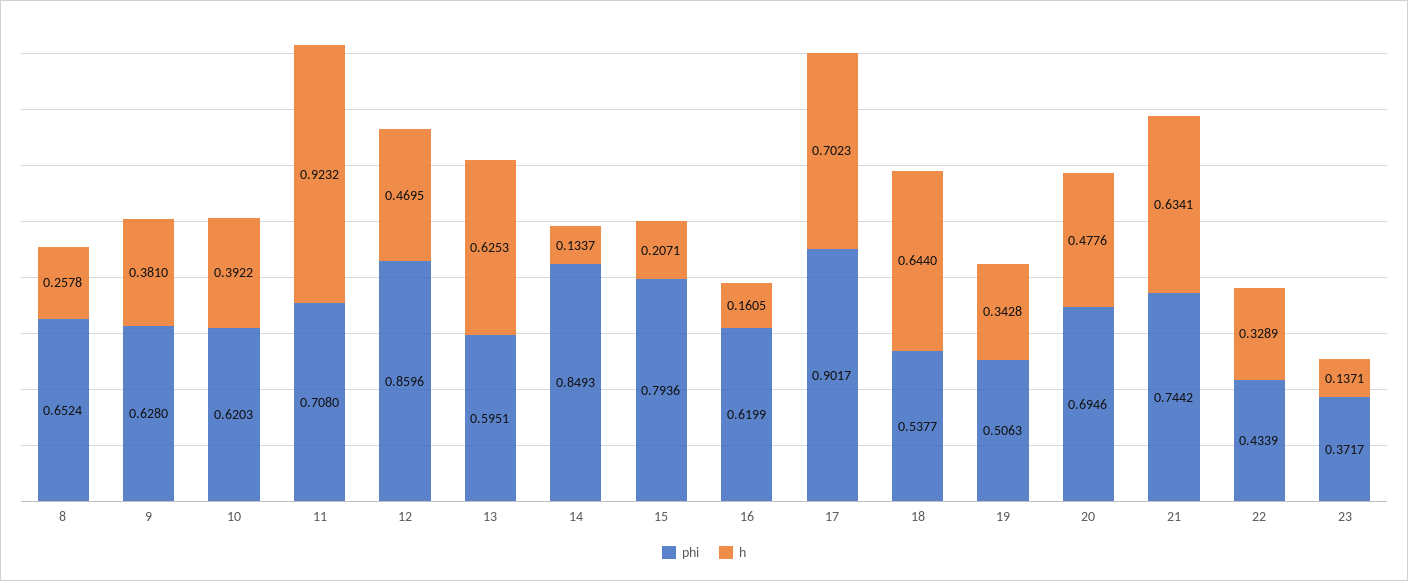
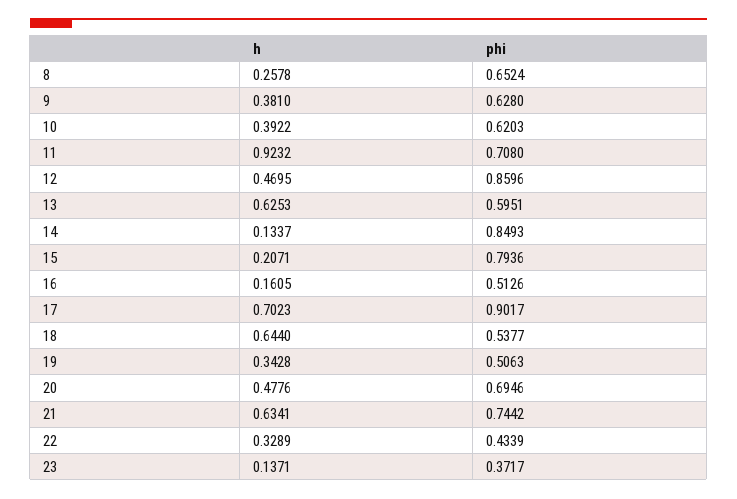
phi, 16: 0.6199 -> 0.5126

